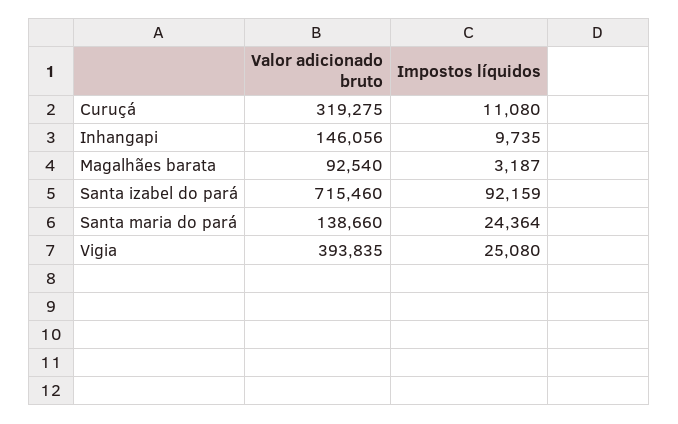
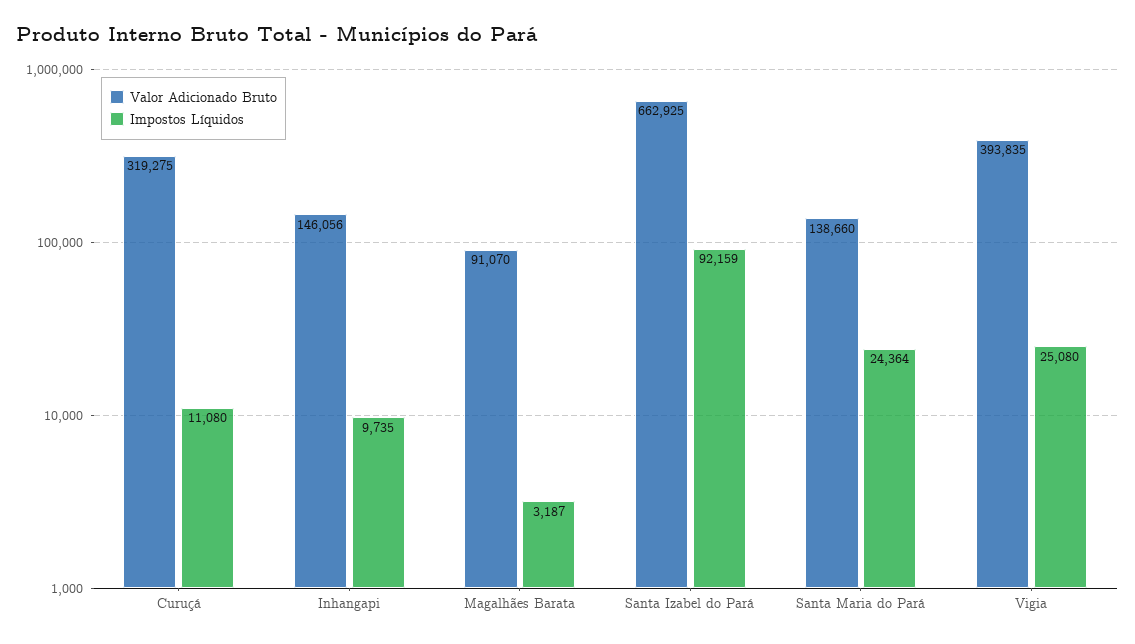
Valor adicionado bruto, Magalhães barata: 92540 -> 91070
Valor adicionado bruto, Santa izabel do pará: 715460 -> 662925

